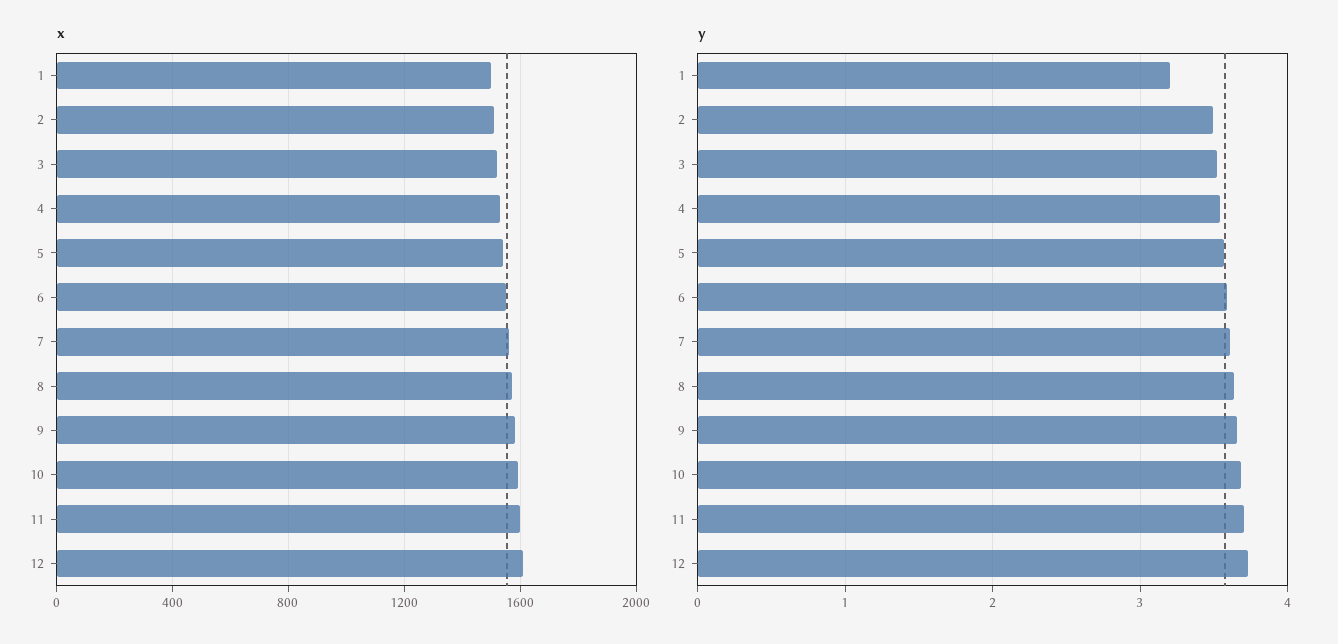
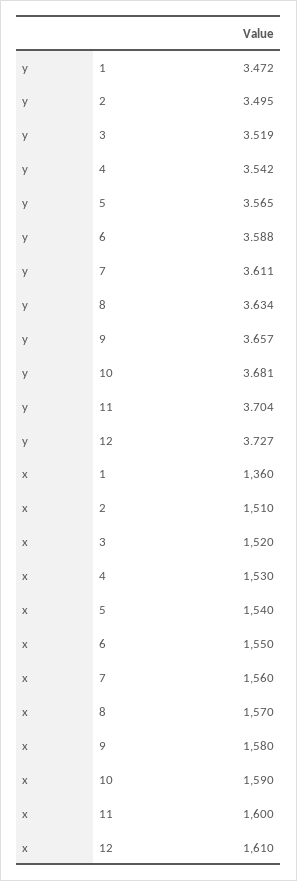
x, 1: 1500 -> 1360
y, 1: 3.2 -> 3.472

